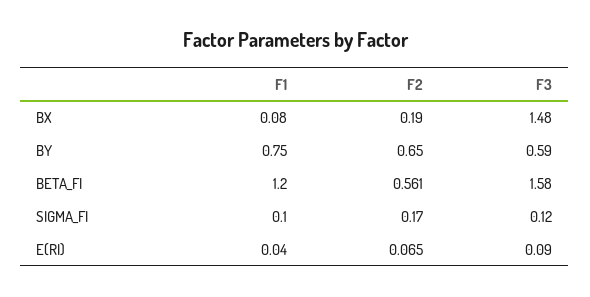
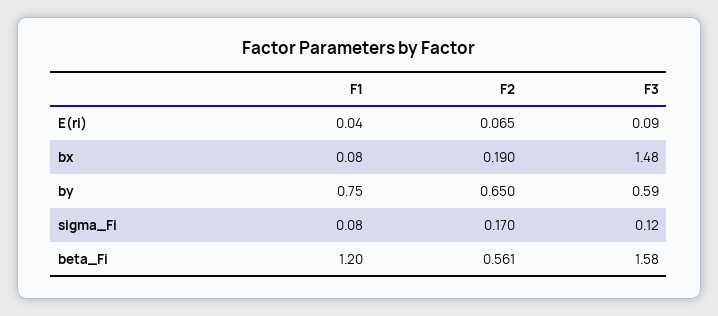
F1, SIGMA_FI: 0.1 -> 0.08

